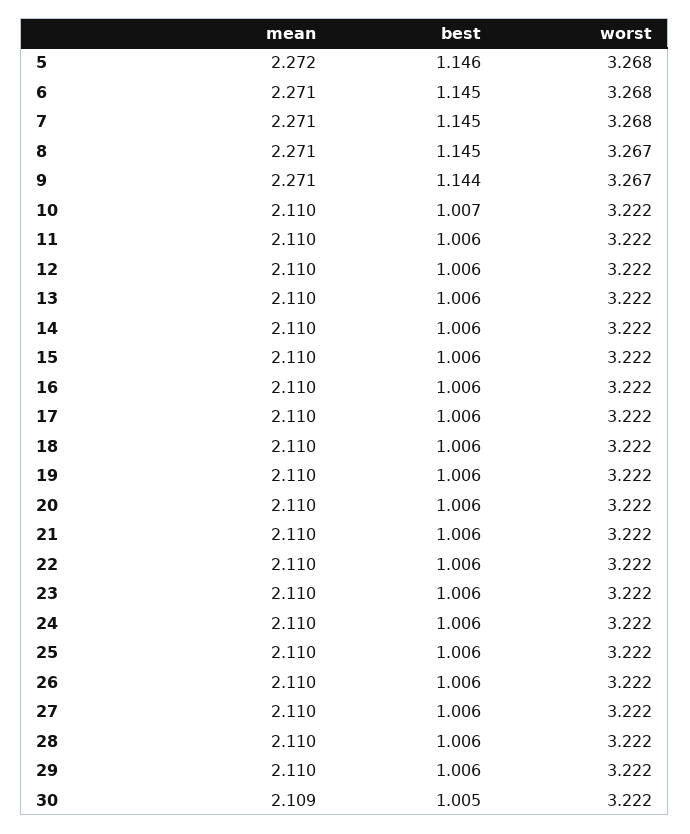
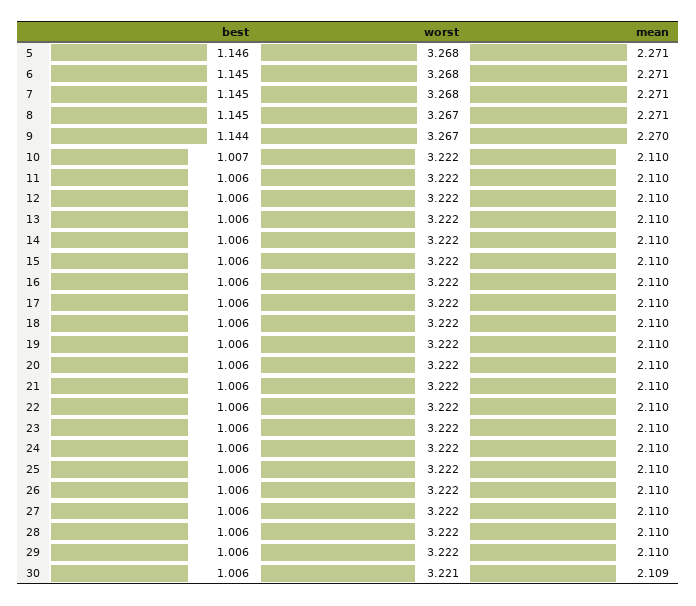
mean, 5: 2.272 -> 2.271
mean, 9: 2.271 -> 2.27
best, 30: 1.005 -> 1.006
worst, 30: 3.222 -> 3.221

